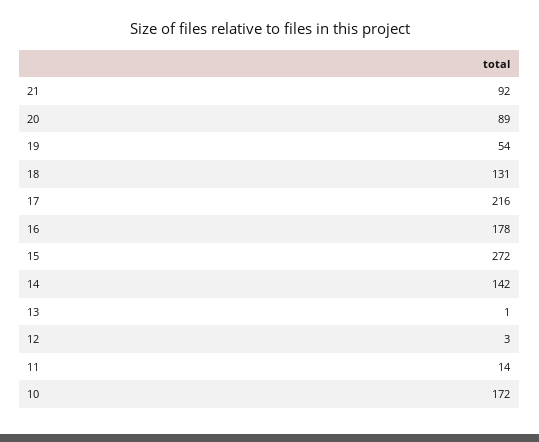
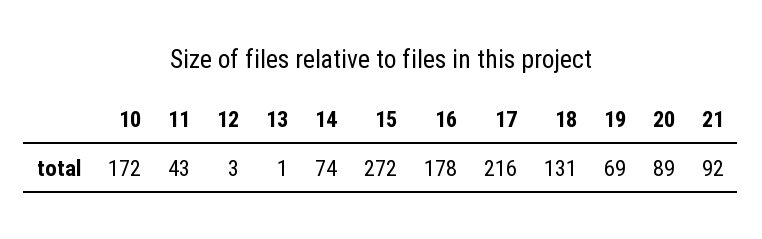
19: 54 -> 69
14: 142 -> 74
11: 14 -> 43

